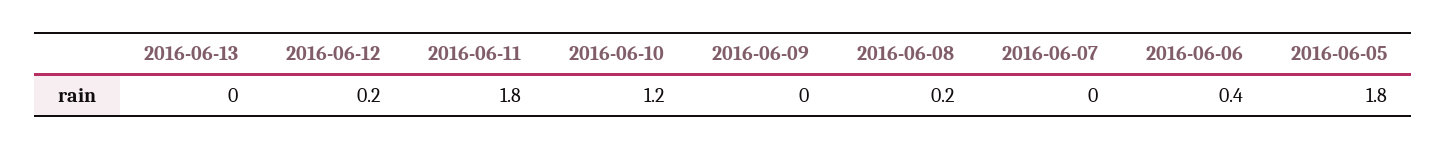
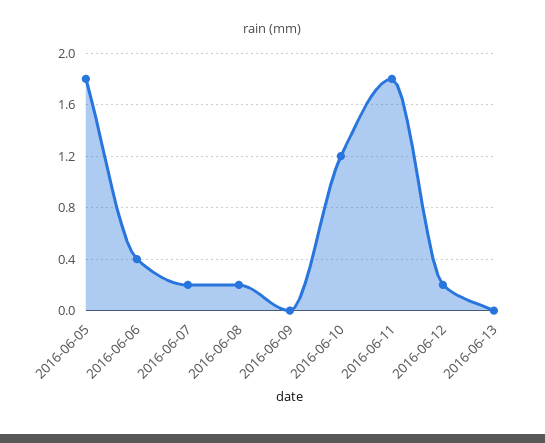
2016-06-07: 0 -> 0.2

